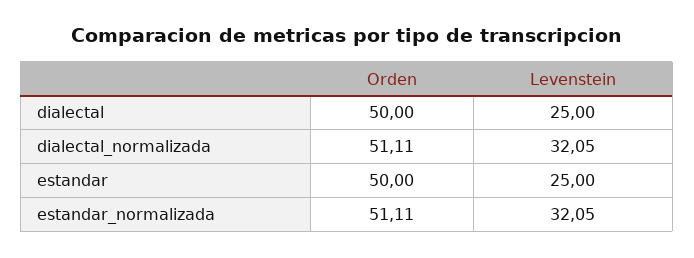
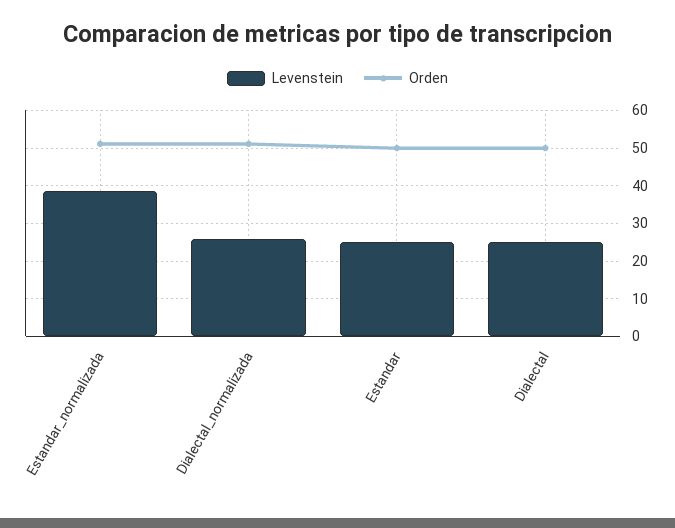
Levenstein, dialectal_normalizada: 32.05 -> 26
Levenstein, estandar_normalizada: 32.05 -> 38

